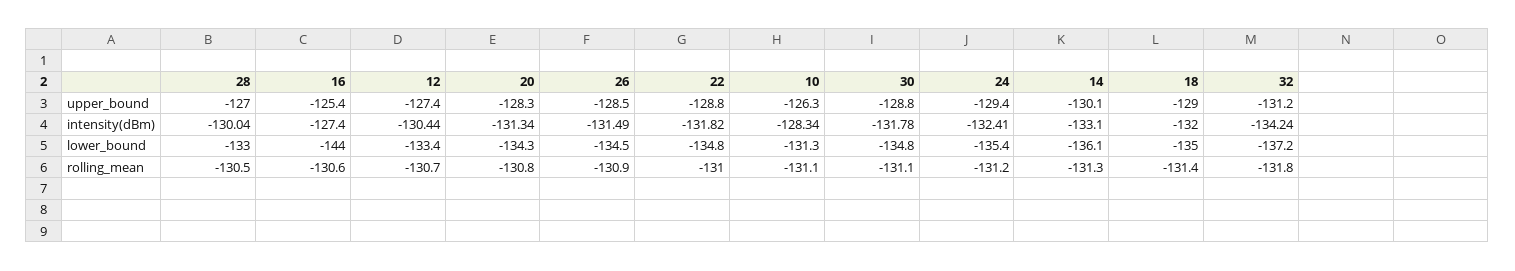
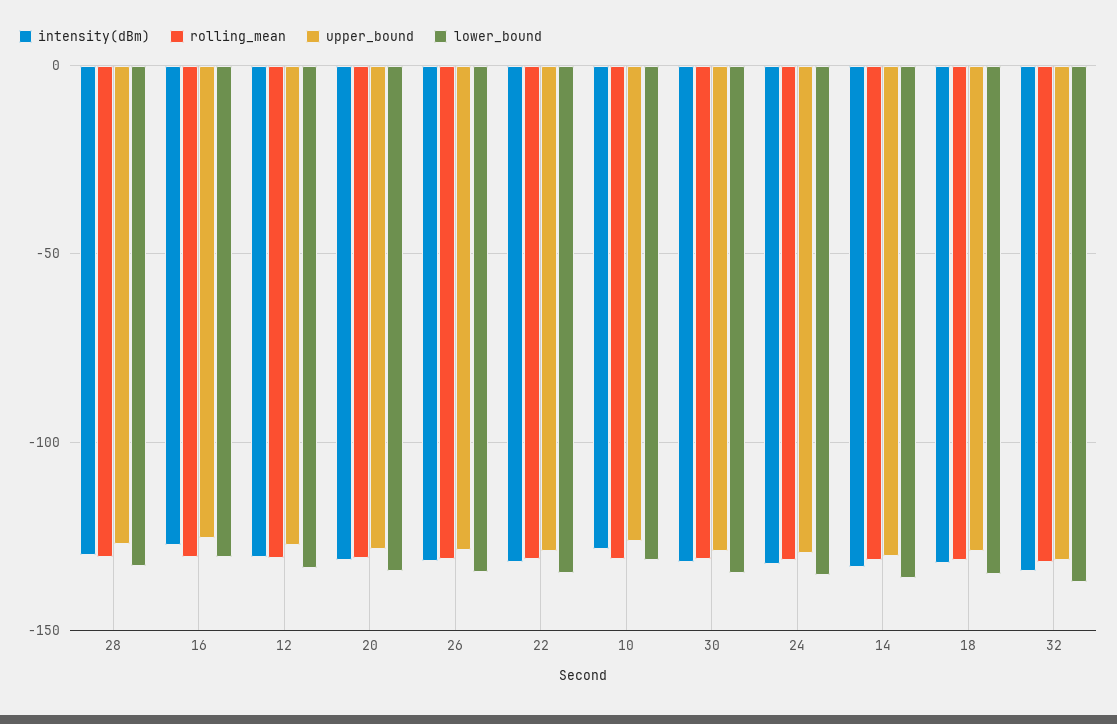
lower_bound, 16: -144 -> -130

